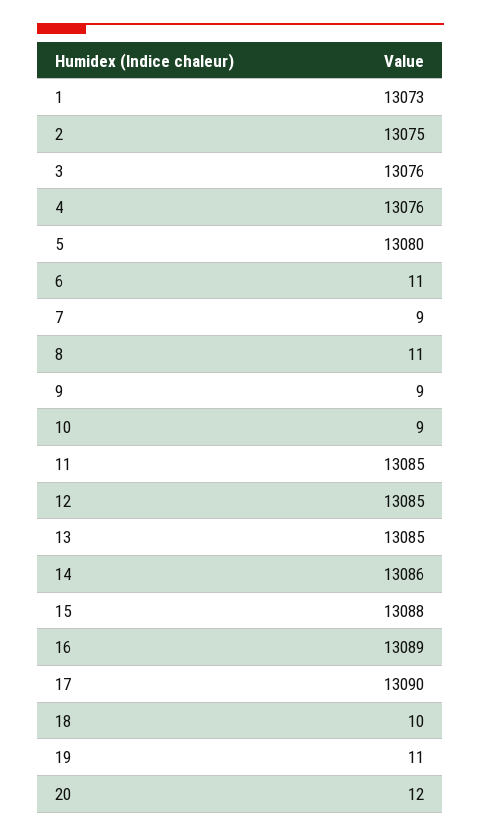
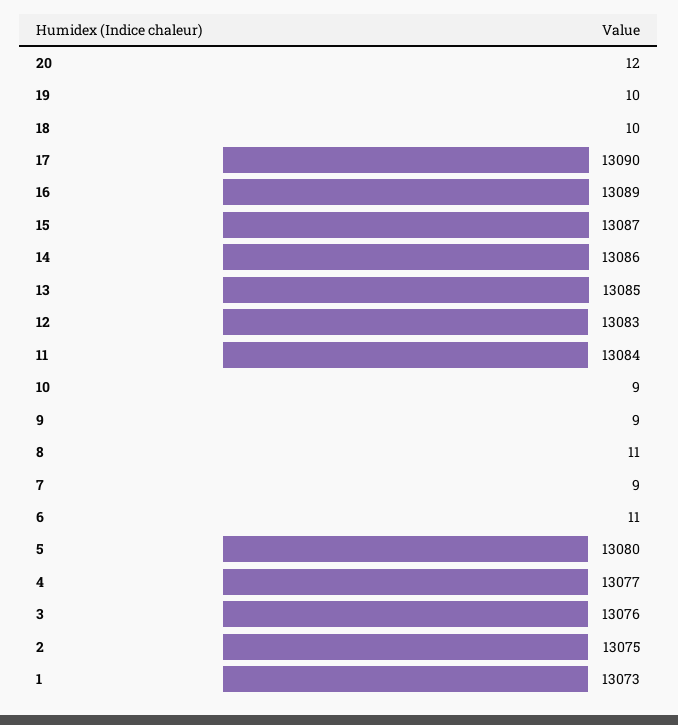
4: 13076 -> 13077
11: 13085 -> 13084
12: 13085 -> 13083
15: 13088 -> 13087
19: 11 -> 10

